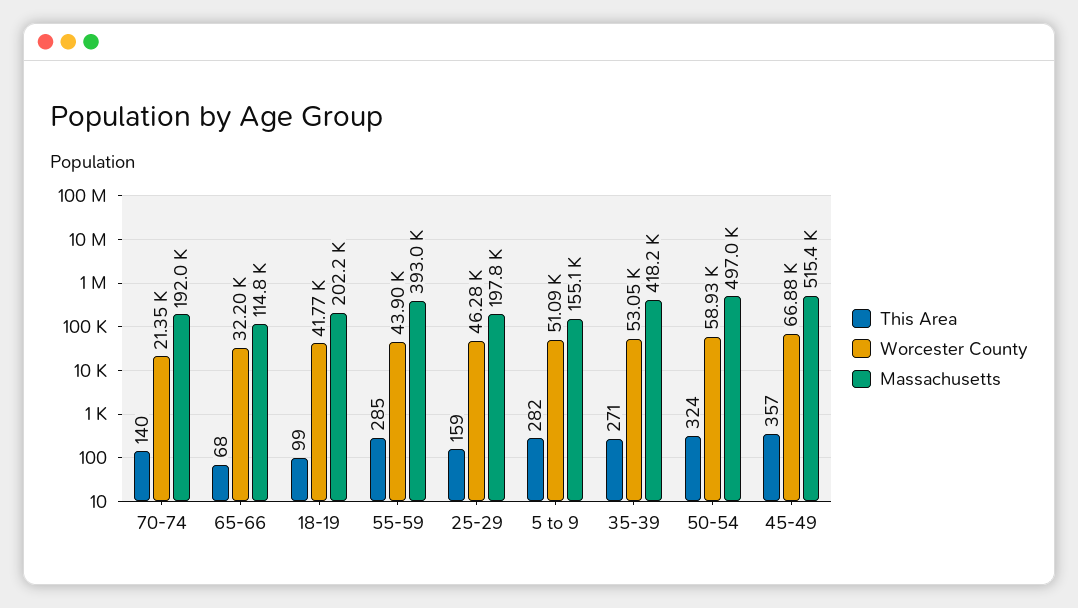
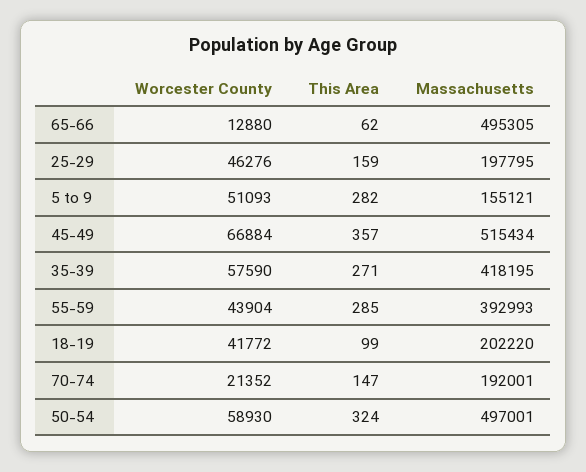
This Area, 70-74: 140 -> 147
This Area, 65-66: 68 -> 62
Worcester County, 65-66: 32200 -> 12880
Massachusetts, 65-66: 114800 -> 495305
Worcester County, 35-39: 53050 -> 57590

